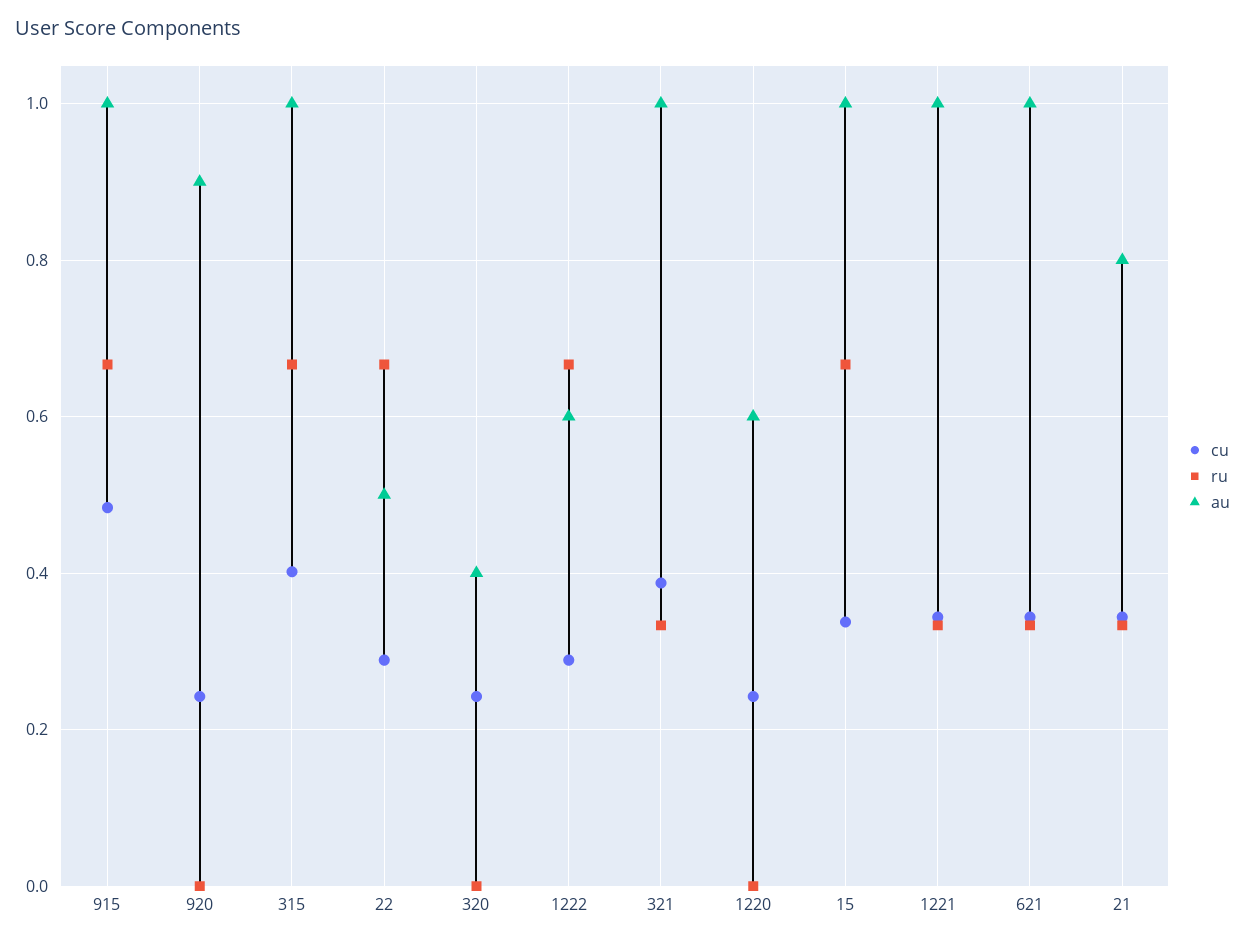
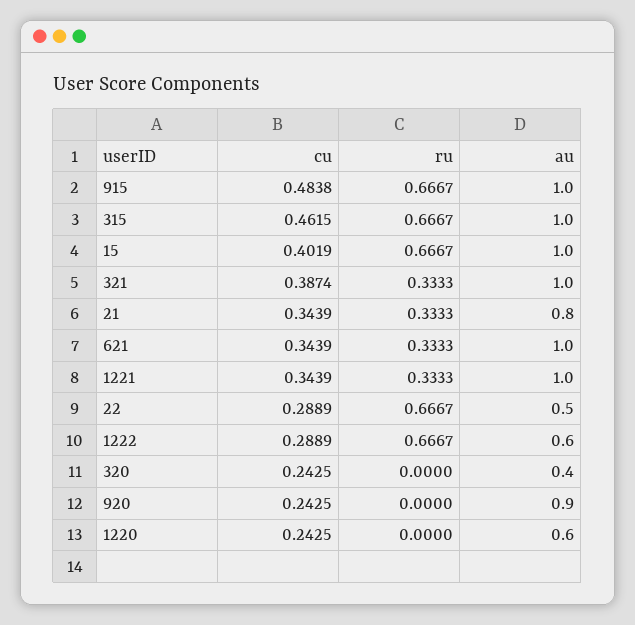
cu, 315: 0.4 -> 0.4615
cu, 15: 0.34 -> 0.4019

